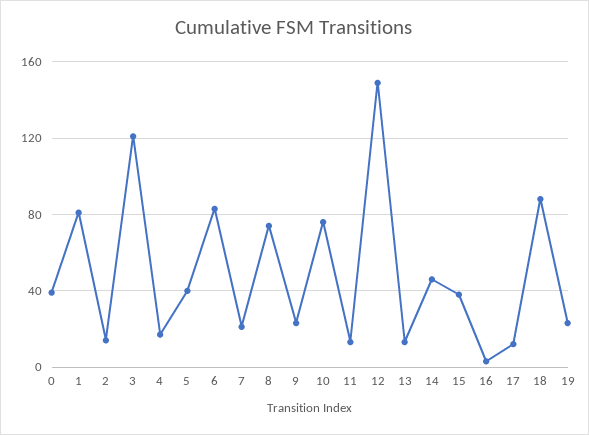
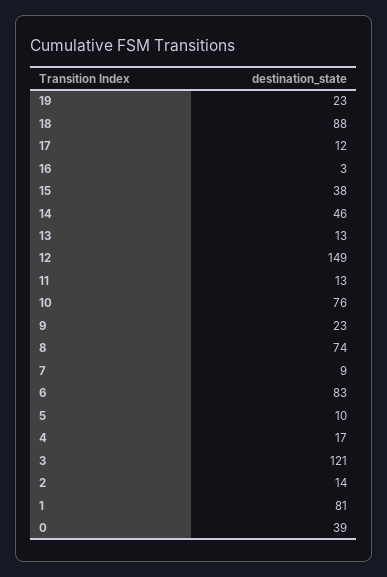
5: 40 -> 10
7: 20 -> 9

